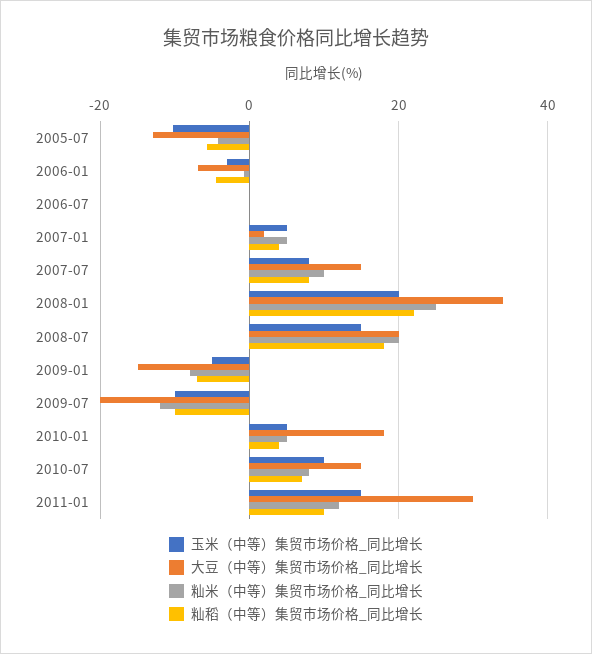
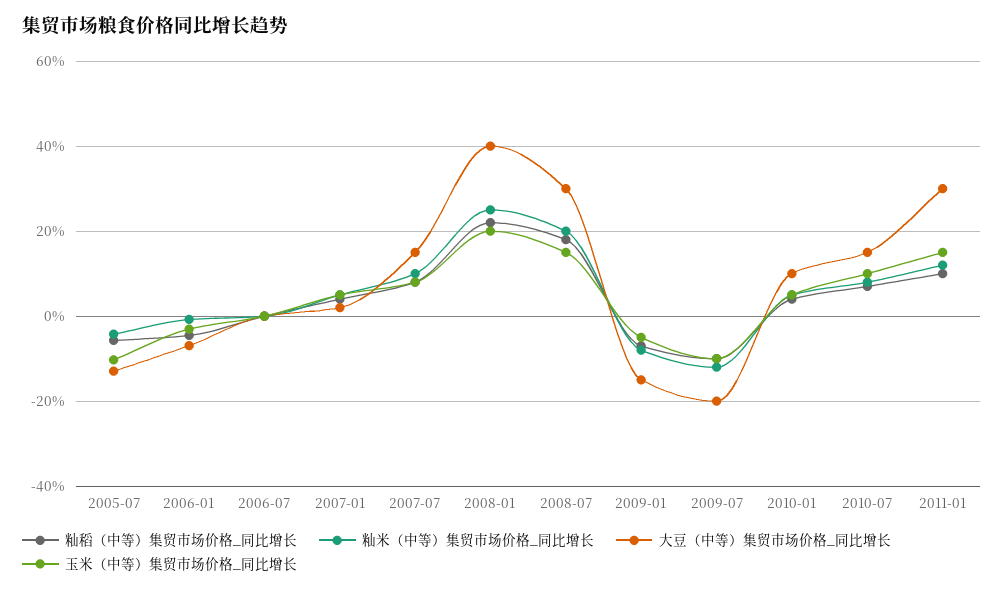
大豆（中等）集贸市场价格_同比增长, 2008-01: 34 -> 40
大豆（中等）集贸市场价格_同比增长, 2008-07: 20 -> 30
大豆（中等）集贸市场价格_同比增长, 2010-01: 18 -> 10

